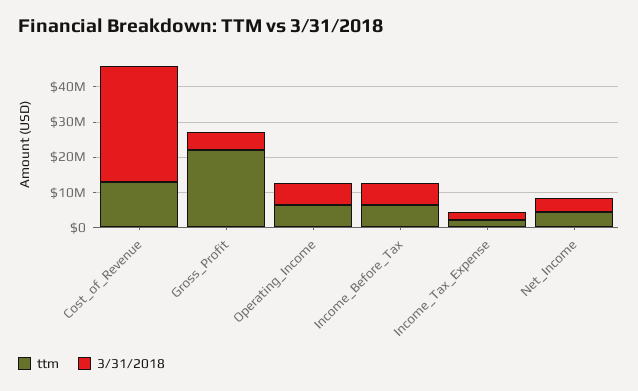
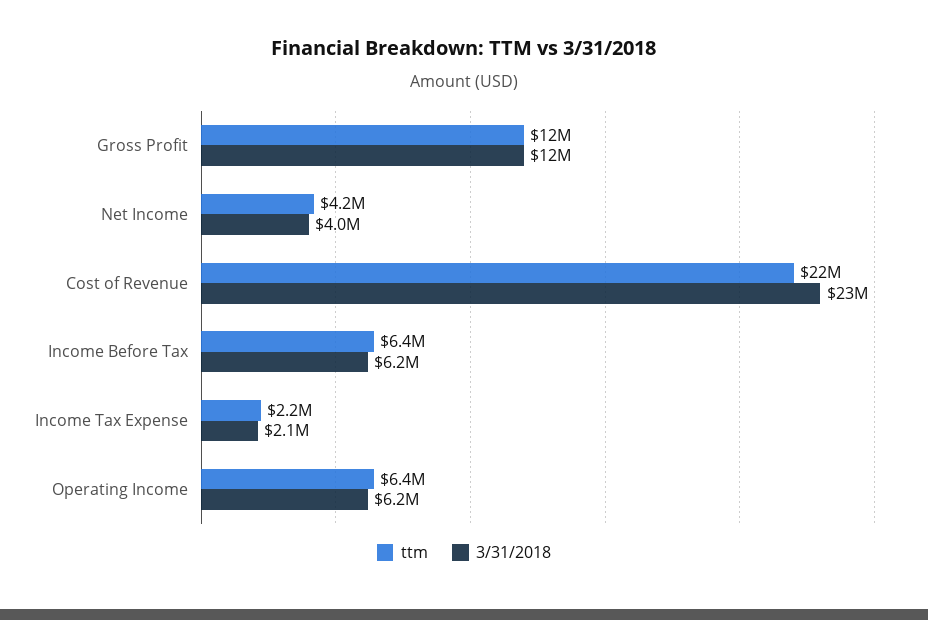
ttm, Cost_of_Revenue: 12500000 -> 22000000
3/31/2018, Cost_of_Revenue: 32500000 -> 23000000
ttm, Gross_Profit: 22500000 -> 12000000
3/31/2018, Gross_Profit: 5000000 -> 12000000

